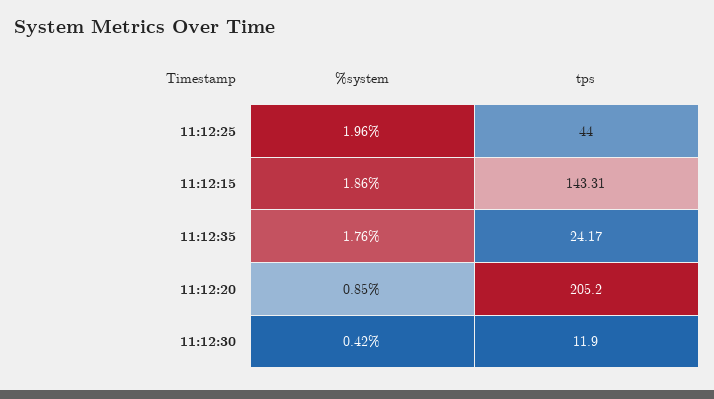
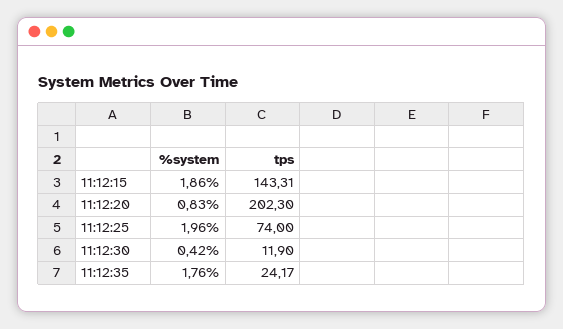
tps, 11:12:25: 44 -> 74
%system, 11:12:20: 0.85 -> 0.83
tps, 11:12:20: 205.2 -> 202.3

